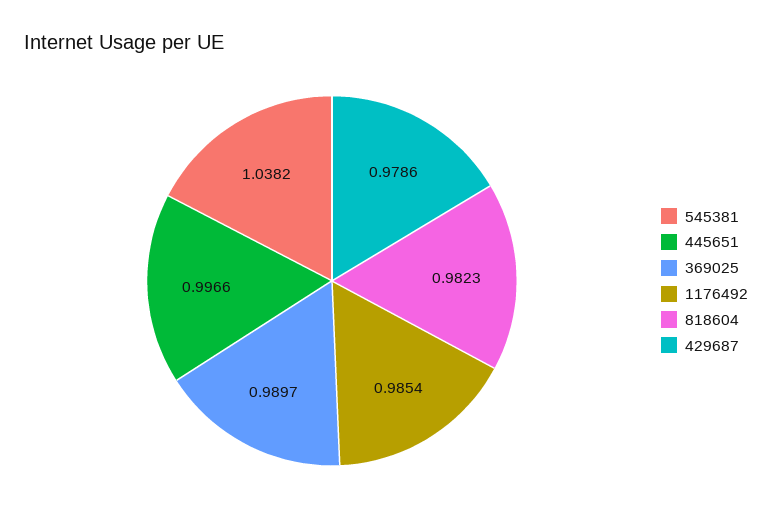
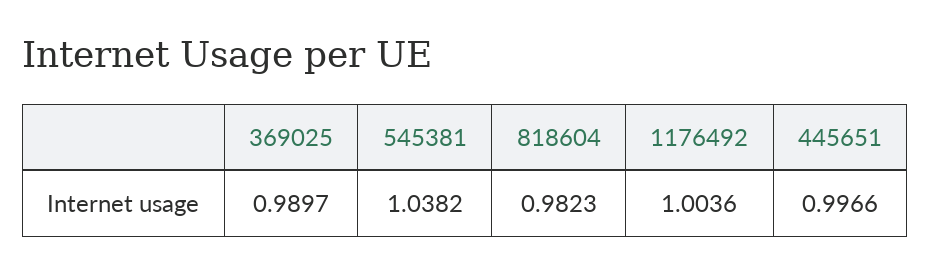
1176492: 0.9854 -> 1.0036
429687: 0.9786 -> none

